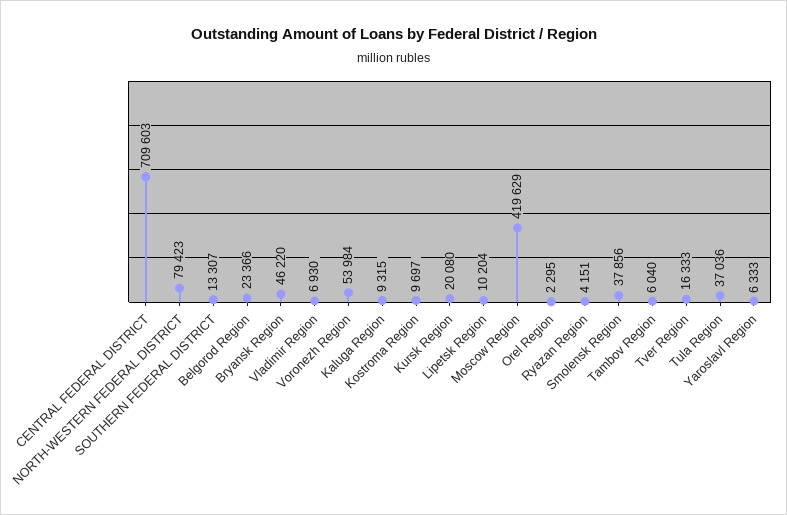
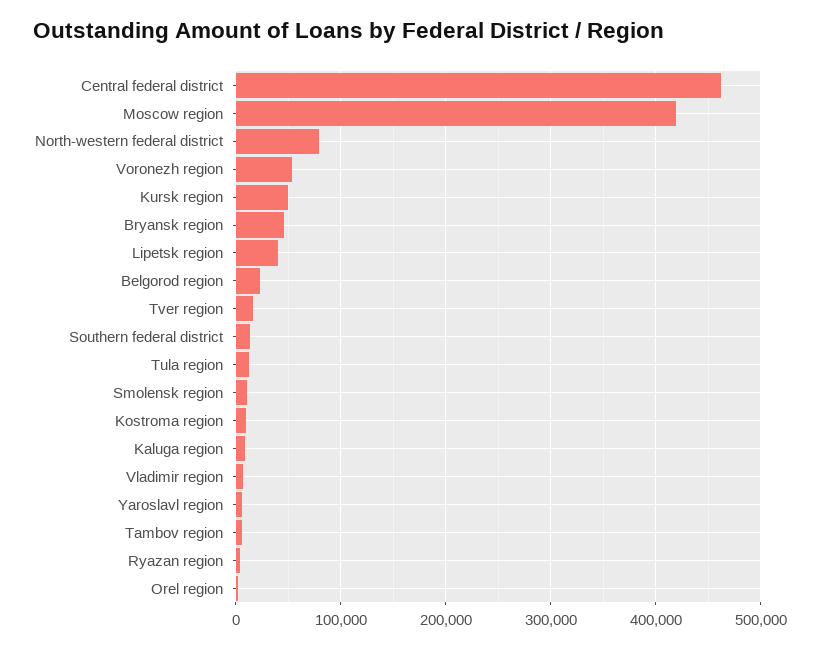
CENTRAL FEDERAL DISTRICT: 709603 -> 460000
Kursk Region: 20080 -> 50000
Lipetsk Region: 10204 -> 40000
Smolensk Region: 37856 -> 10000
Tula Region: 37036 -> 10000

